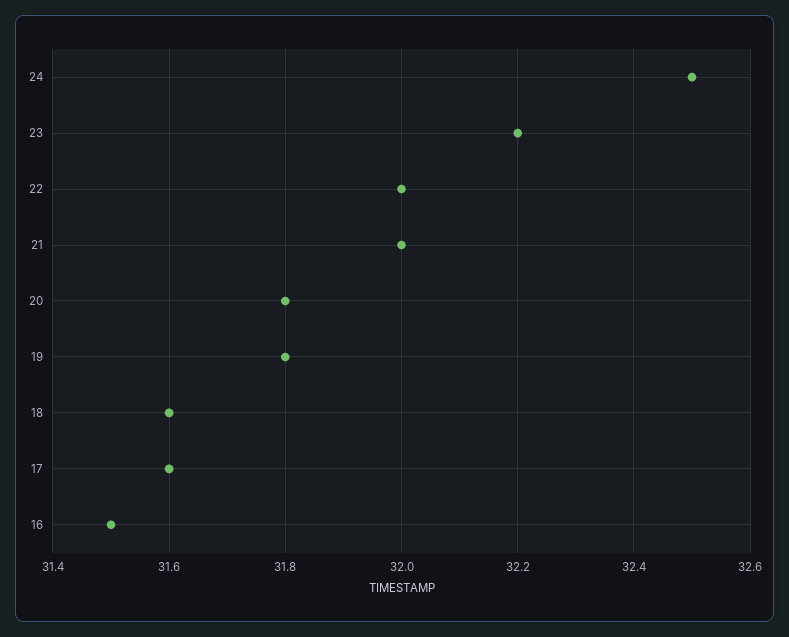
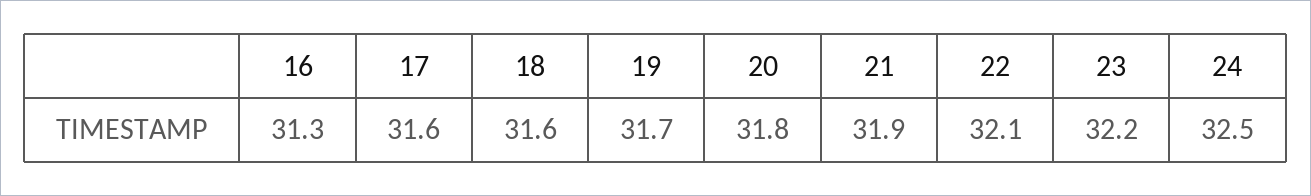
22: 32 -> 32.1
21: 32 -> 31.9
19: 31.8 -> 31.7
16: 31.5 -> 31.3

